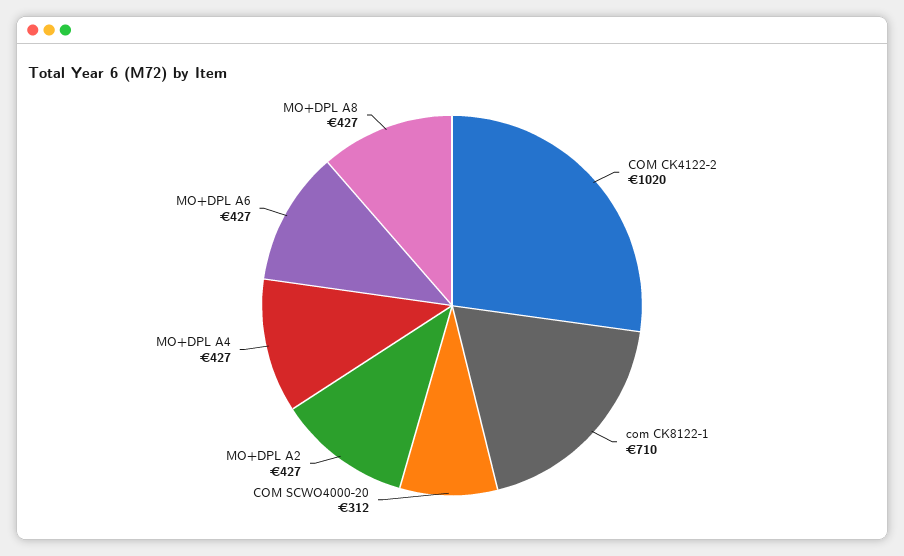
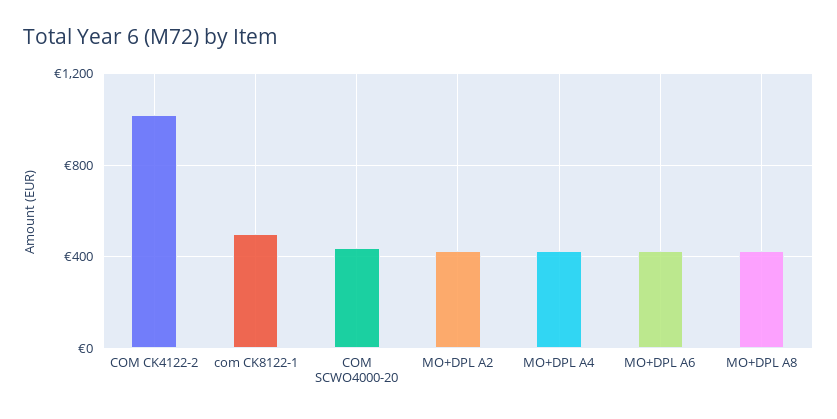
com CK8122-1: 710 -> 500
COM SCWO4000-20: 312 -> 450

